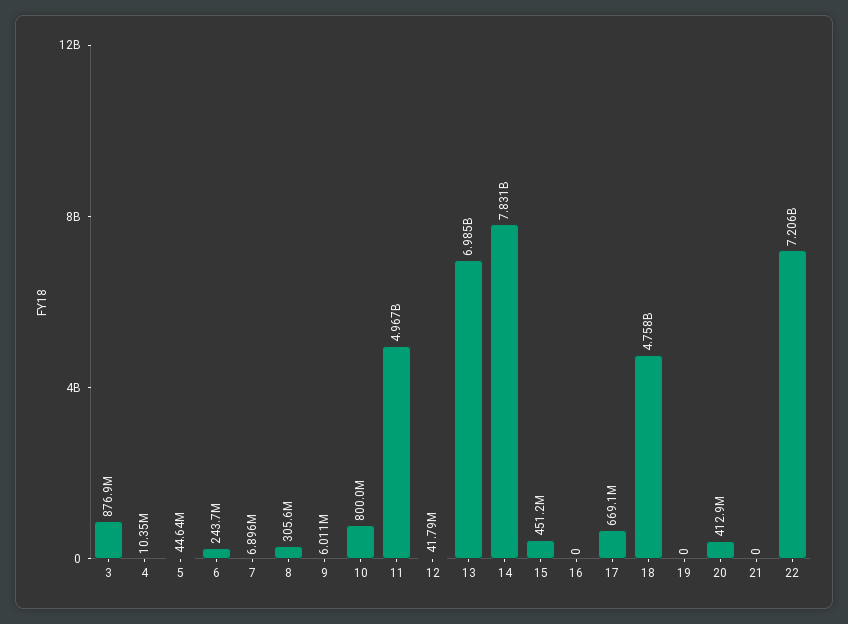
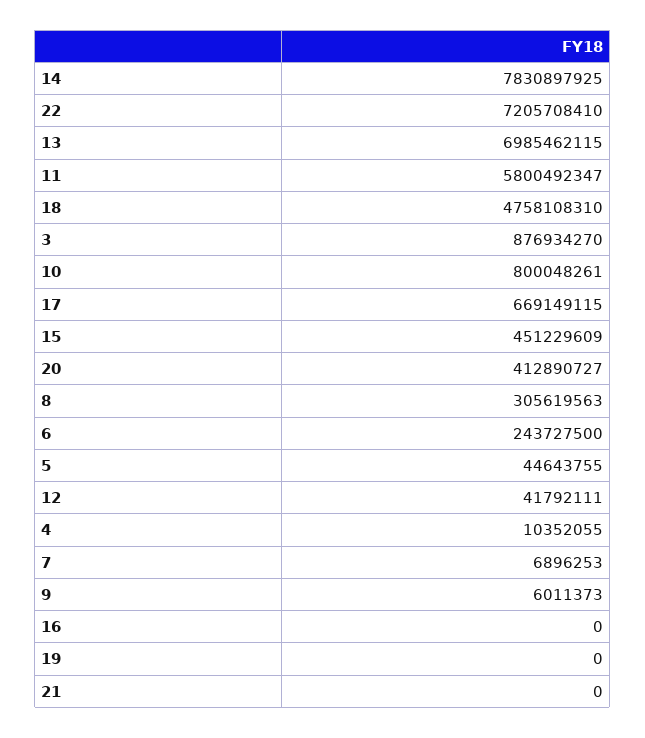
11: 4967000000 -> 5800492347

